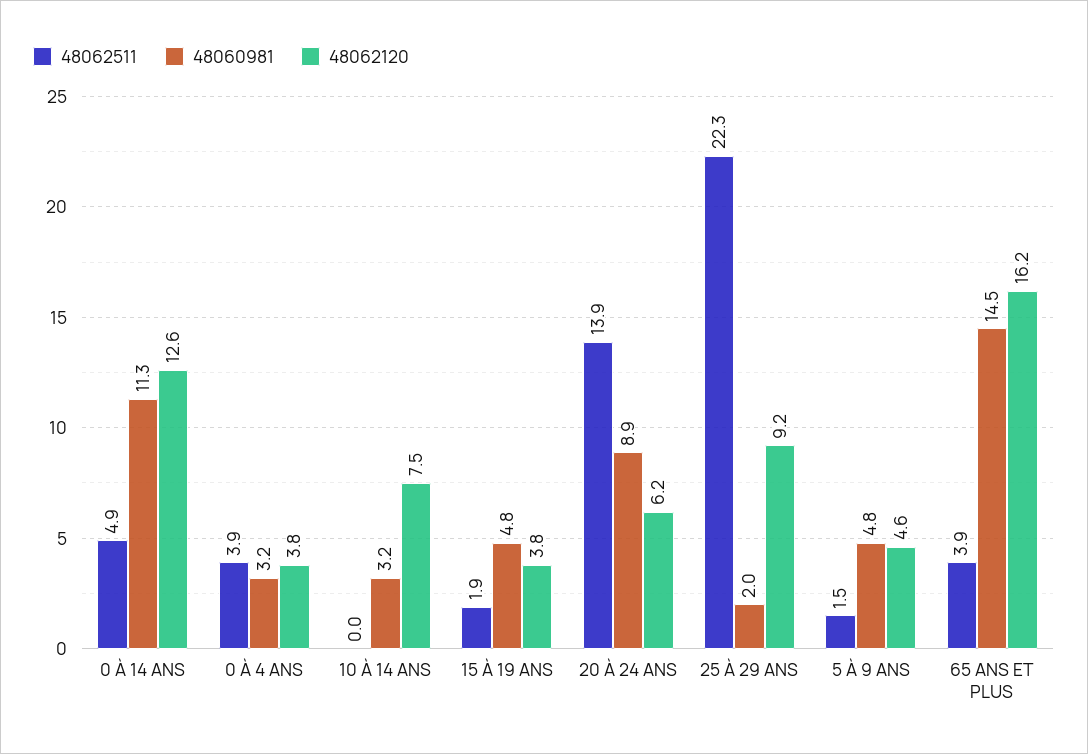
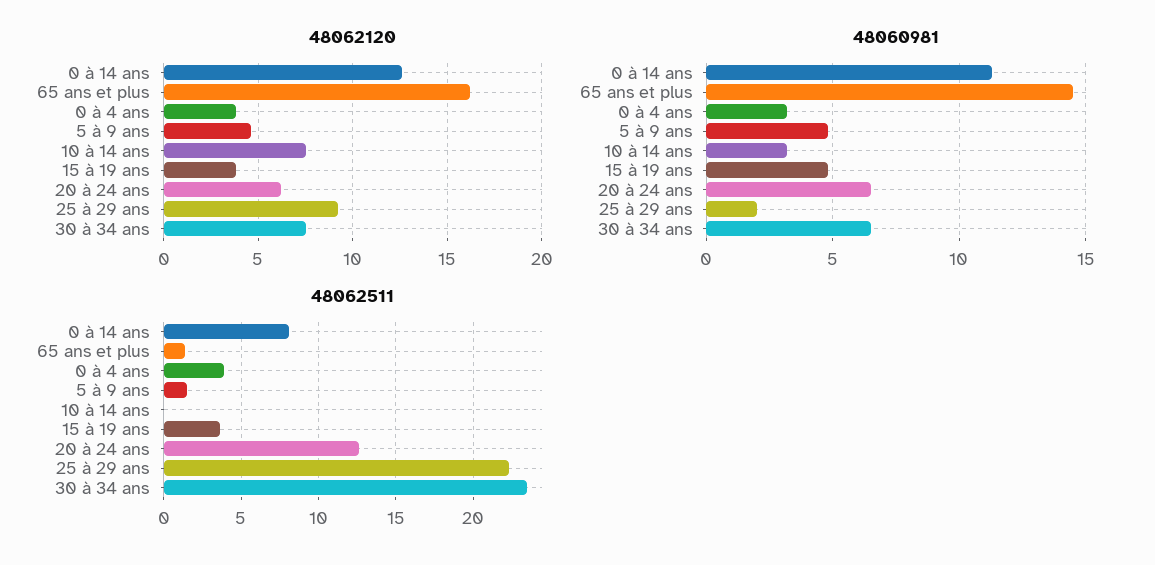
48062511, 0 À 14 ANS: 4.9 -> 8
48062511, 15 À 19 ANS: 1.9 -> 3.5
48062511, 20 À 24 ANS: 13.9 -> 12.5
48060981, 20 À 24 ANS: 8.9 -> 6.5
48062511, 65 ANS ET PLUS: 3.9 -> 1.5
48062120, 30 à 34 ans: none -> 7.5
48060981, 30 à 34 ans: none -> 6.5
48062511, 30 à 34 ans: none -> 23.5

